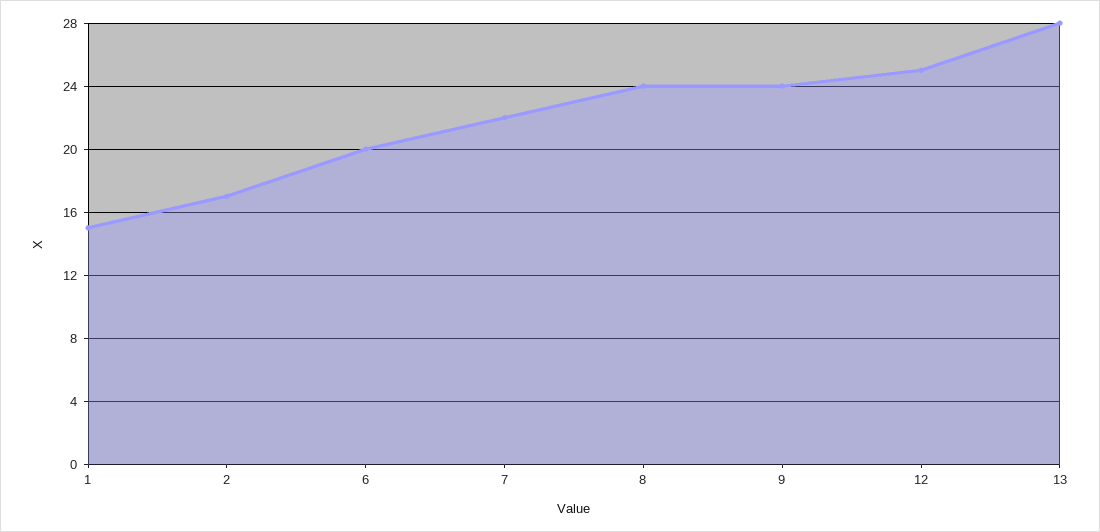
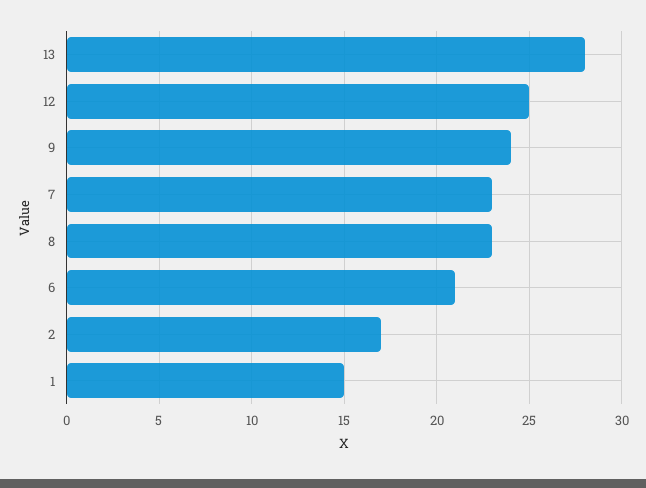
6: 20 -> 21
7: 22 -> 23
8: 24 -> 23

